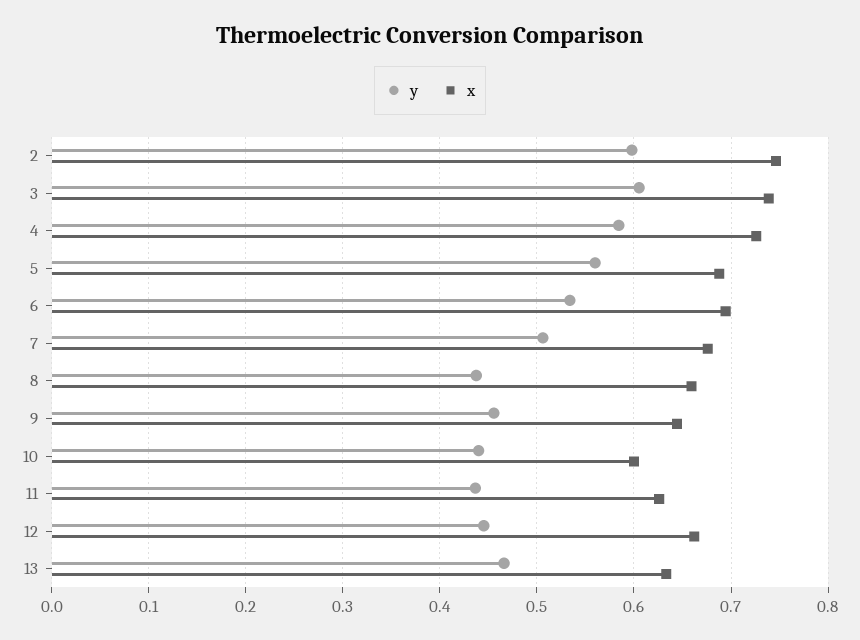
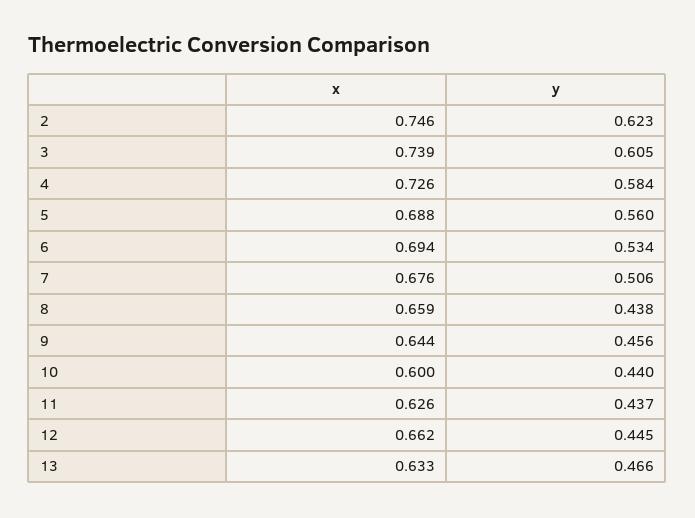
y, 2: 0.6 -> 0.623

